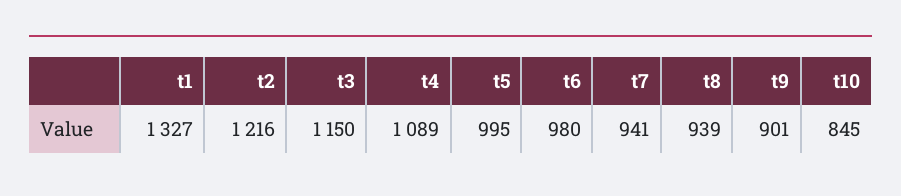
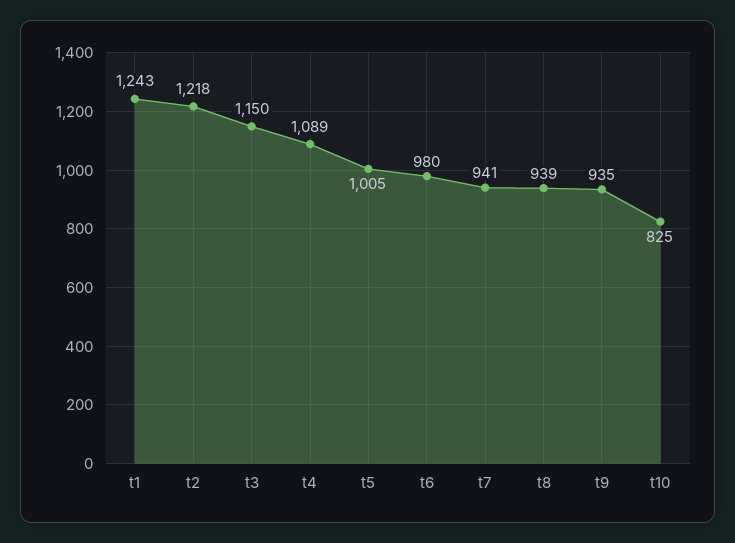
t1: 1327 -> 1243
t2: 1216 -> 1218
t5: 995 -> 1005
t9: 901 -> 935
t10: 845 -> 825

